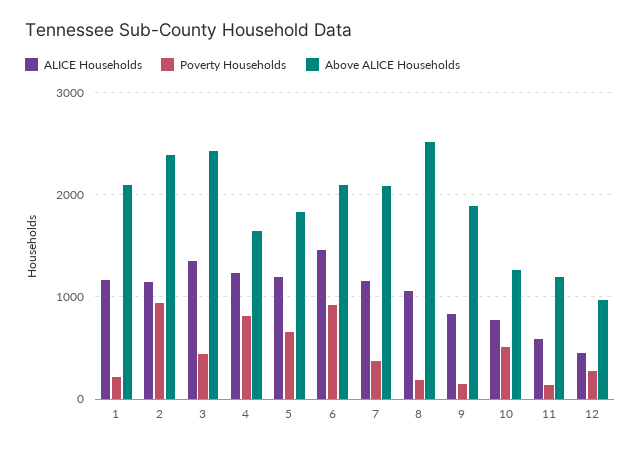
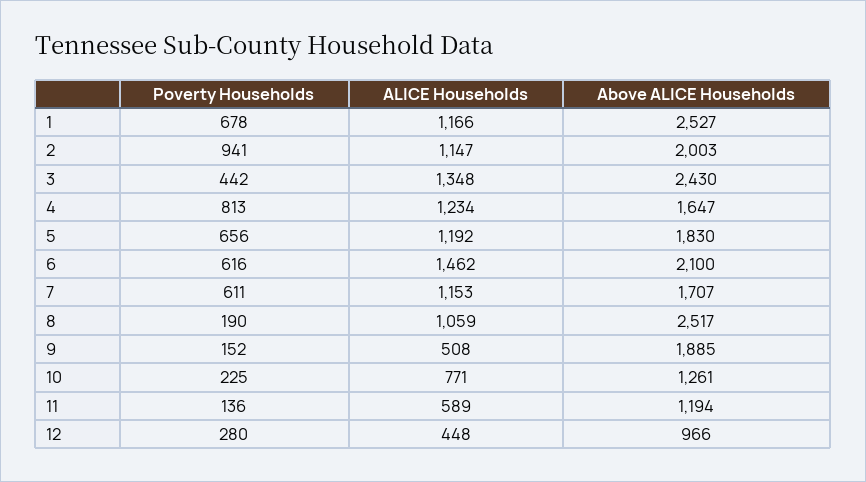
Poverty Households, 1: 200 -> 678
Above ALICE Households, 1: 2100 -> 2527
Above ALICE Households, 2: 2400 -> 2003
Poverty Households, 6: 900 -> 616
Poverty Households, 7: 400 -> 611
Above ALICE Households, 7: 2100 -> 1707
ALICE Households, 9: 800 -> 508
Poverty Households, 10: 500 -> 225

